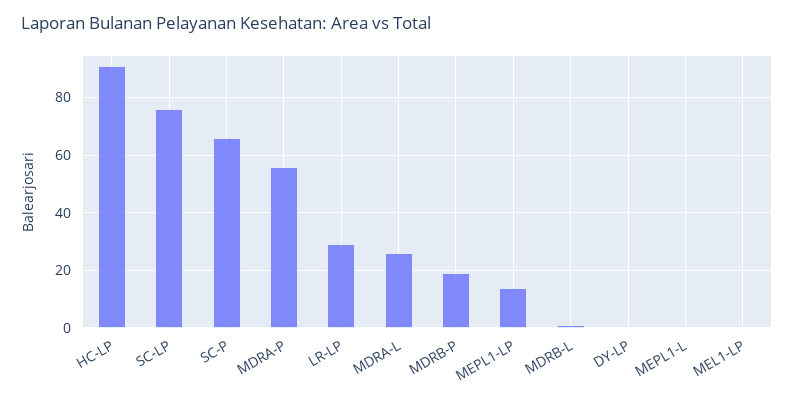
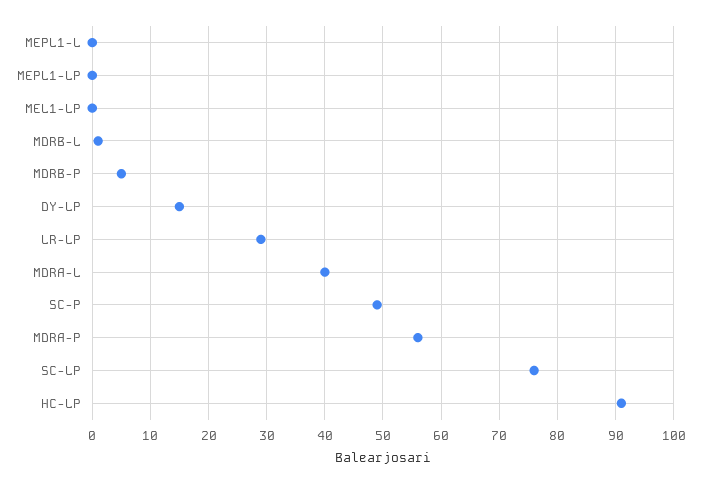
SC-P: 65 -> 50
MDRA-L: 25 -> 40
MDRB-P: 20 -> 5
MEPL1-LP: 15 -> 0
DY-LP: 0 -> 15

